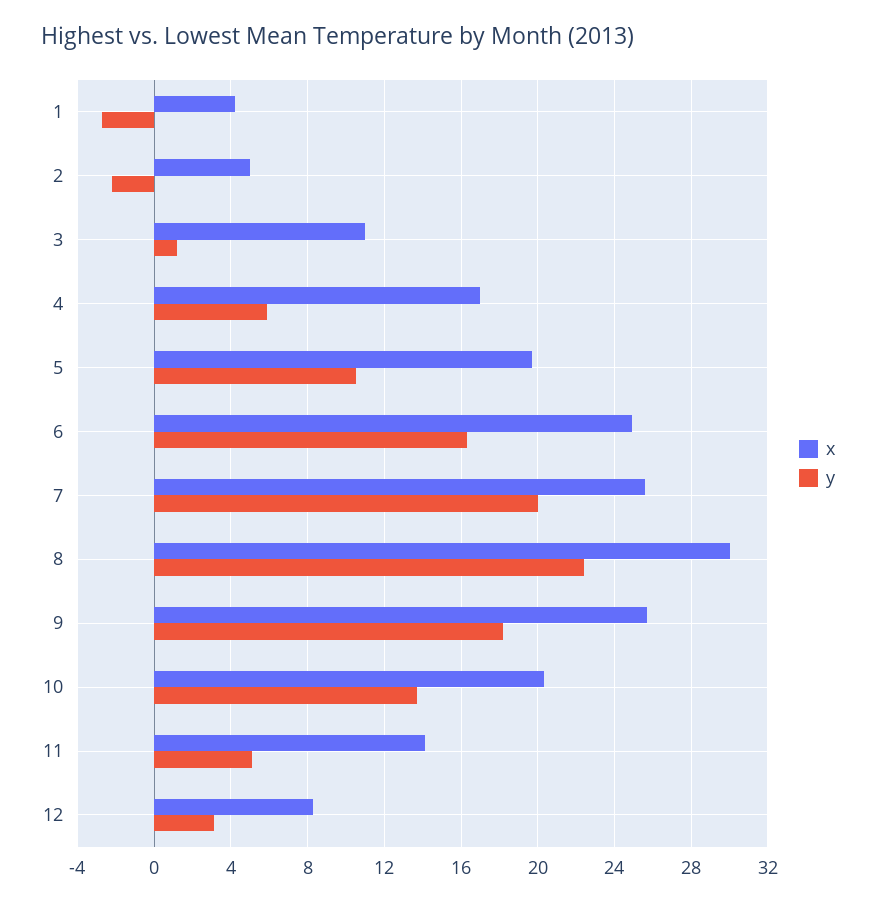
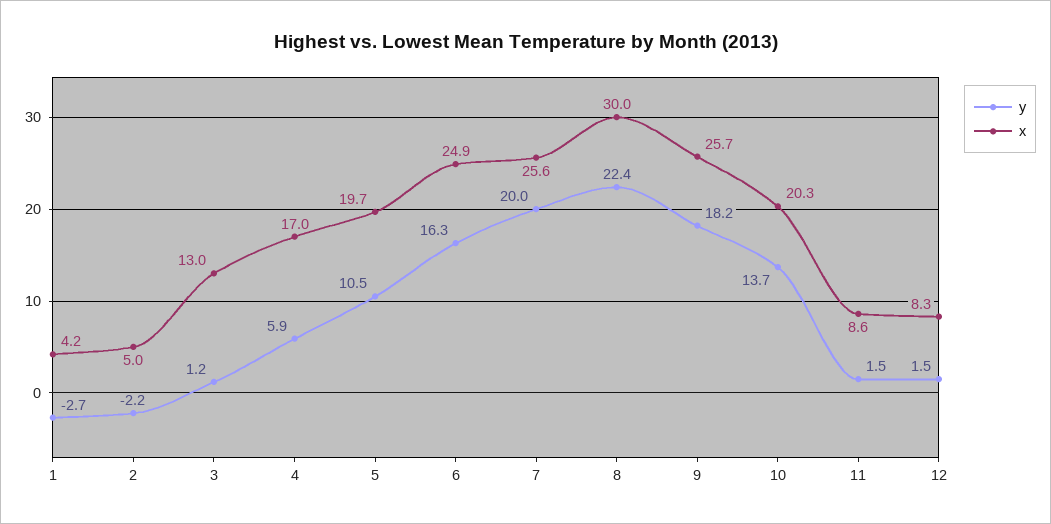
x, 3: 11 -> 13
x, 11: 14 -> 8.6
y, 11: 5 -> 1.5
y, 12: 3 -> 1.5

